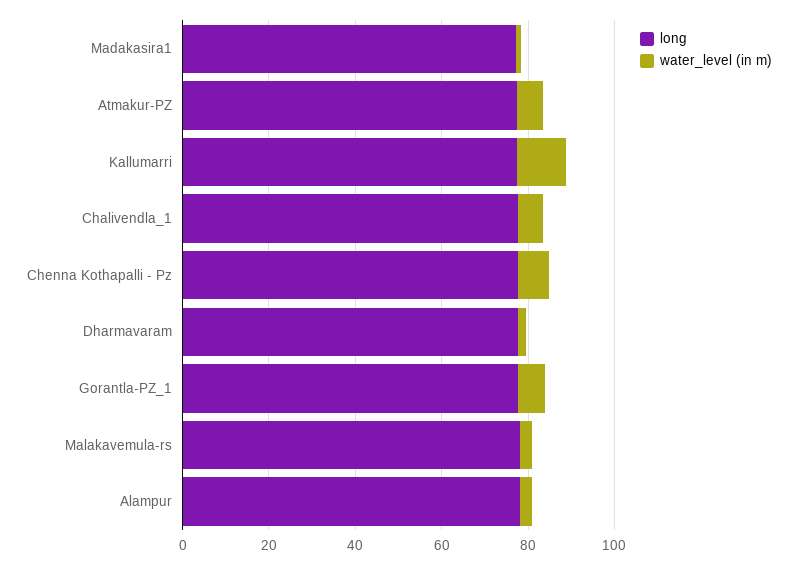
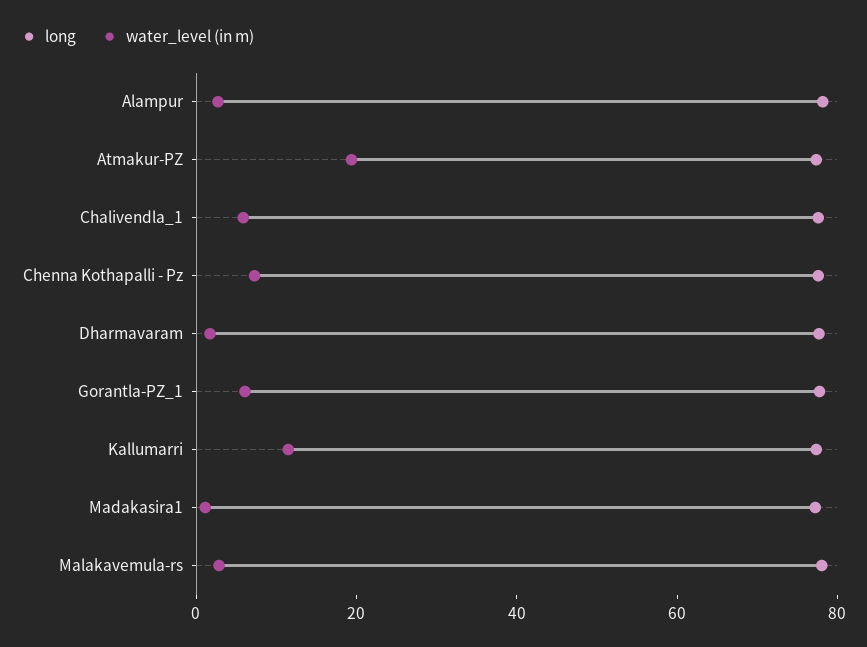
water_level (in m), Atmakur-PZ: 5 -> 20

